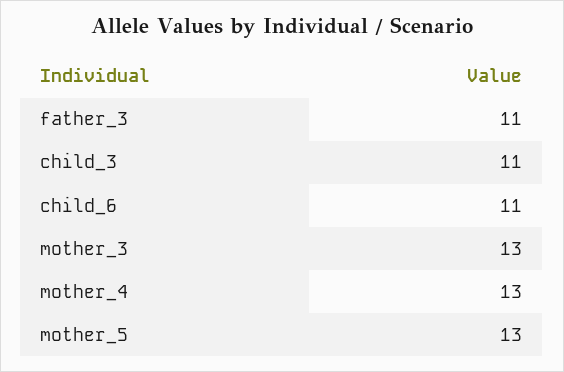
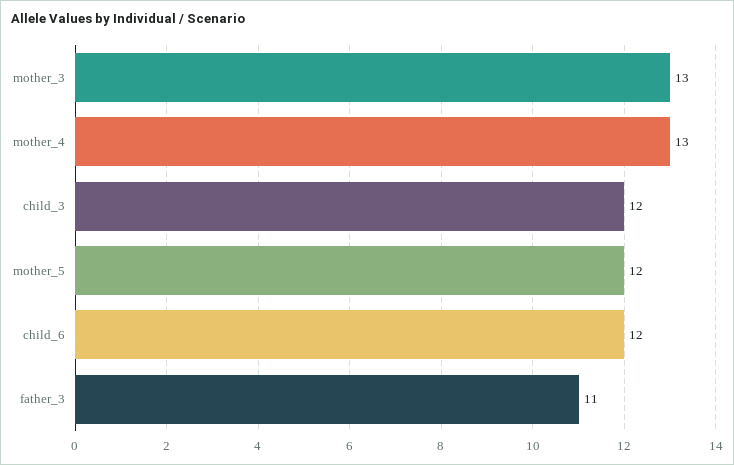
child_3: 11 -> 12
child_6: 11 -> 12
mother_5: 13 -> 12

